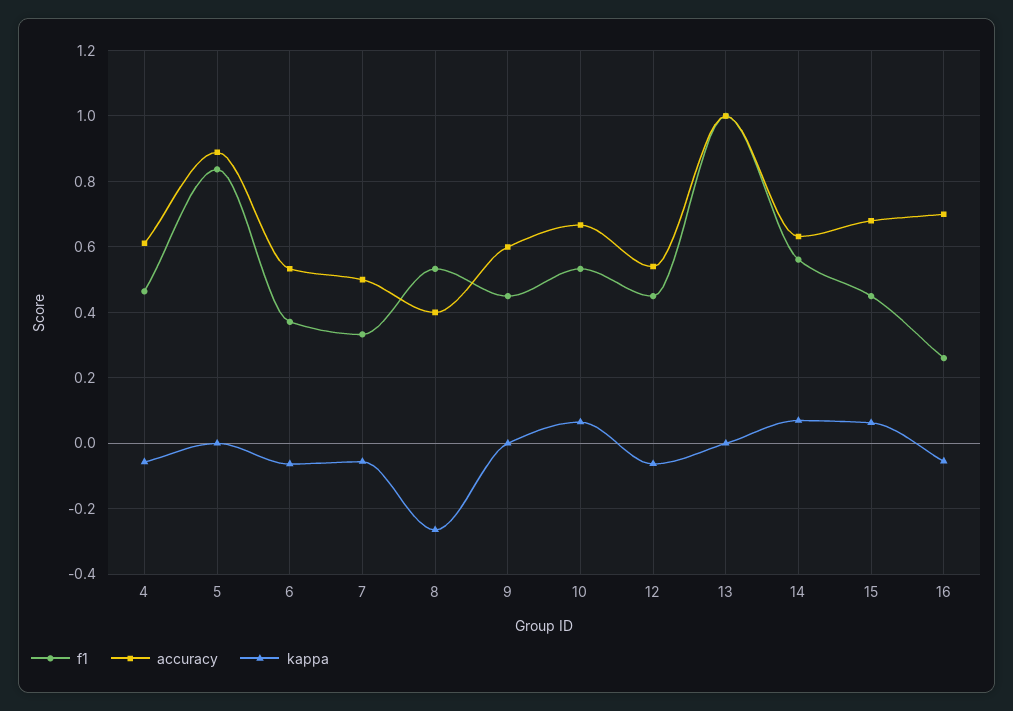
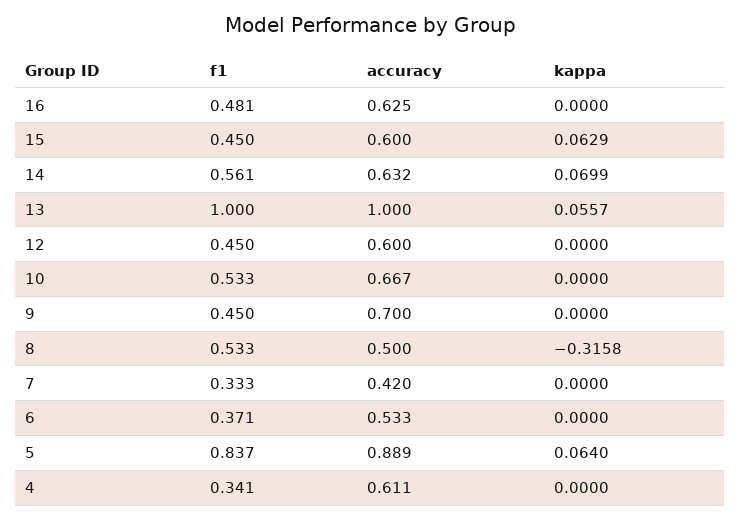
f1, 4: 0.46 -> 0.341
kappa, 4: -0.06 -> 0
kappa, 5: 0 -> 0.064
kappa, 6: -0.06 -> 0
accuracy, 7: 0.5 -> 0.42
kappa, 7: -0.06 -> 0
accuracy, 8: 0.4 -> 0.5
kappa, 8: -0.26 -> -0.3158
accuracy, 9: 0.6 -> 0.7
kappa, 10: 0.06 -> 0
accuracy, 12: 0.54 -> 0.6
kappa, 12: -0.06 -> 0
kappa, 13: 0 -> 0.0557
accuracy, 15: 0.68 -> 0.6
f1, 16: 0.26 -> 0.481
accuracy, 16: 0.7 -> 0.625
kappa, 16: -0.06 -> 0

